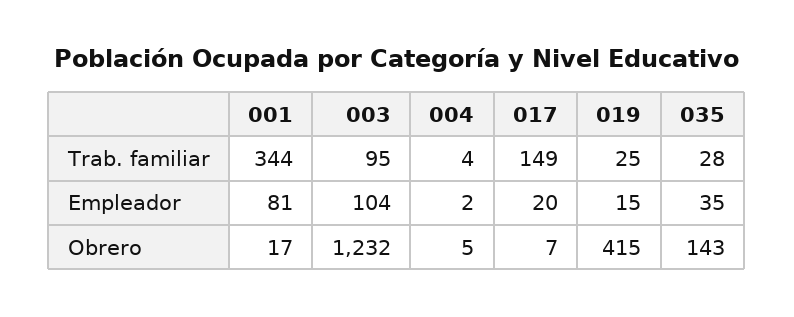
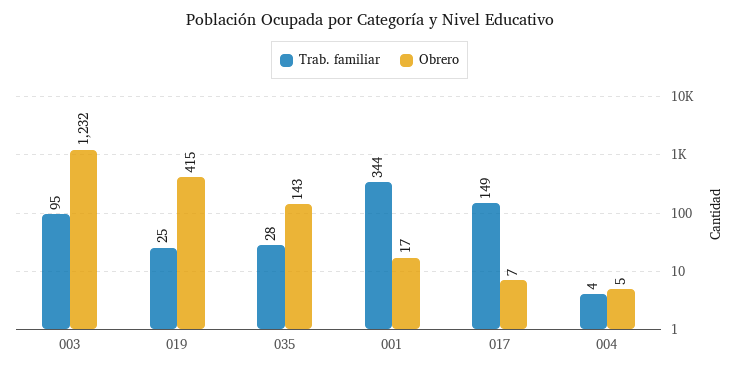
Empleador, 001: 81 -> none
Empleador, 003: 104 -> none
Empleador, 004: 2 -> none
Empleador, 017: 20 -> none
Empleador, 019: 15 -> none
Empleador, 035: 35 -> none

